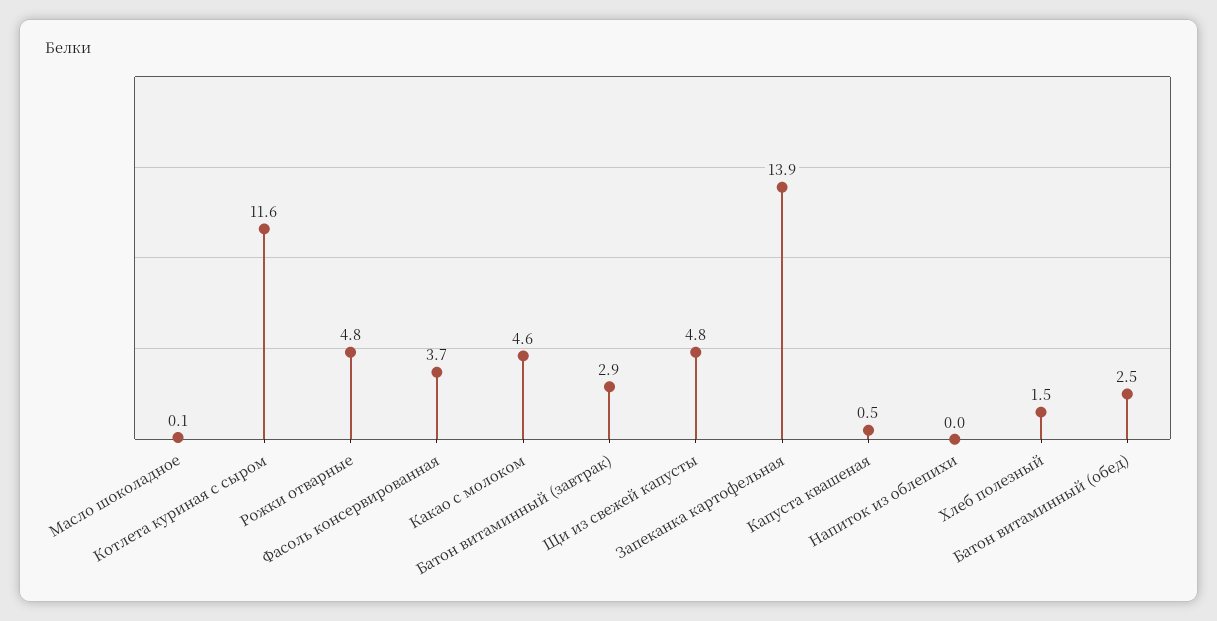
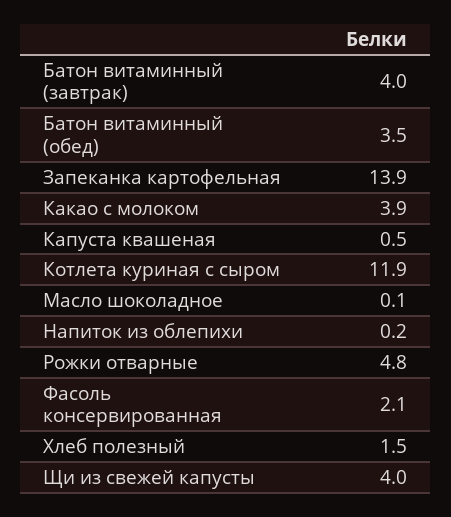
Котлета куриная с сыром: 11.6 -> 11.9
Фасоль консервированная: 3.7 -> 2.1
Какао с молоком: 4.6 -> 3.9
Батон витаминный (завтрак): 2.9 -> 4
Щи из свежей капусты: 4.8 -> 4
Напиток из облепихи: 0 -> 0.2
Батон витаминный (обед): 2.5 -> 3.5

